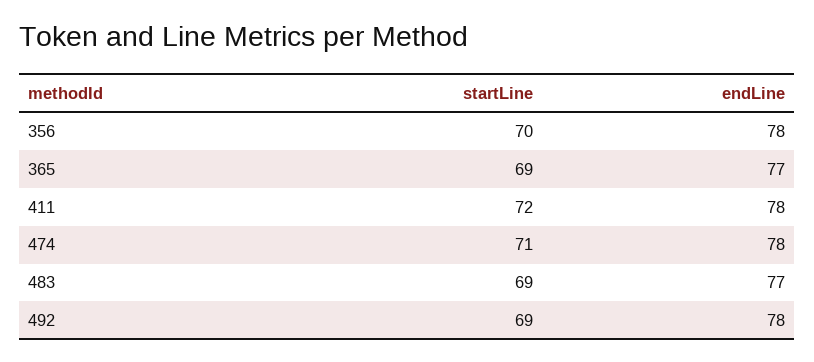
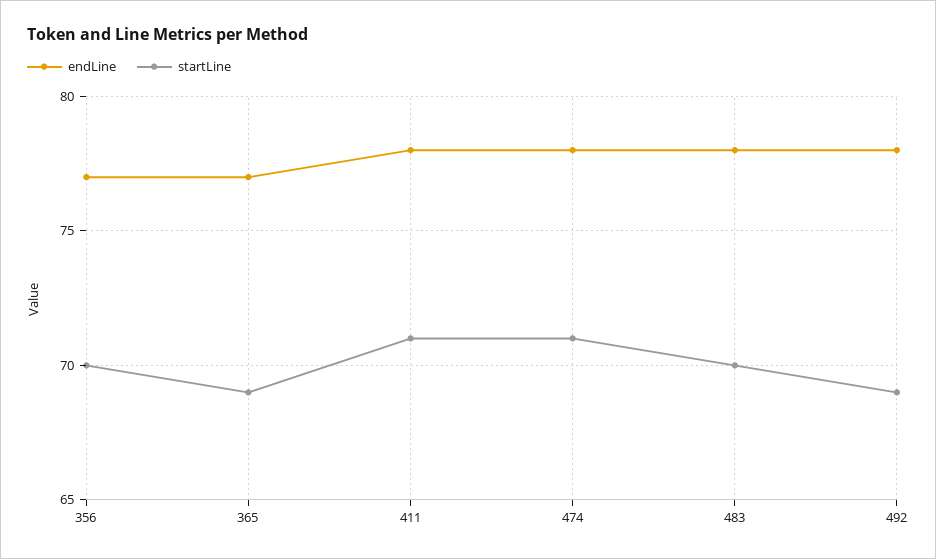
endLine, 356: 78 -> 77
startLine, 411: 72 -> 71
startLine, 483: 69 -> 70
endLine, 483: 77 -> 78

